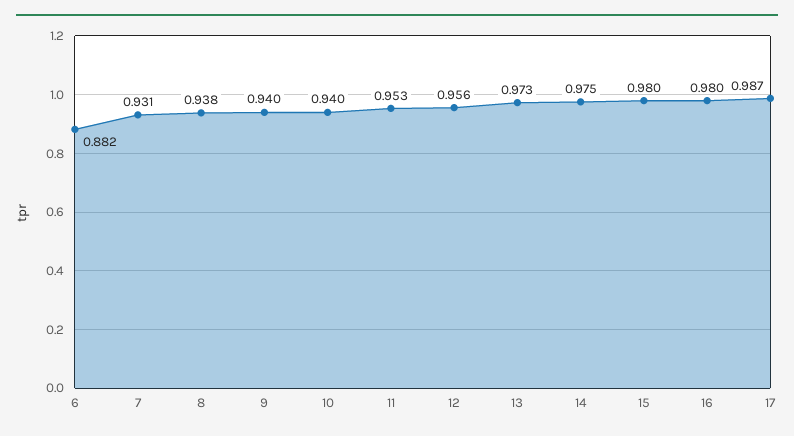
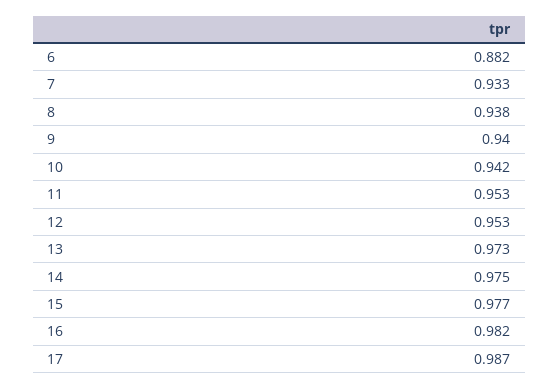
7: 0.931 -> 0.933
10: 0.94 -> 0.942
12: 0.956 -> 0.953
15: 0.98 -> 0.977
16: 0.98 -> 0.982

